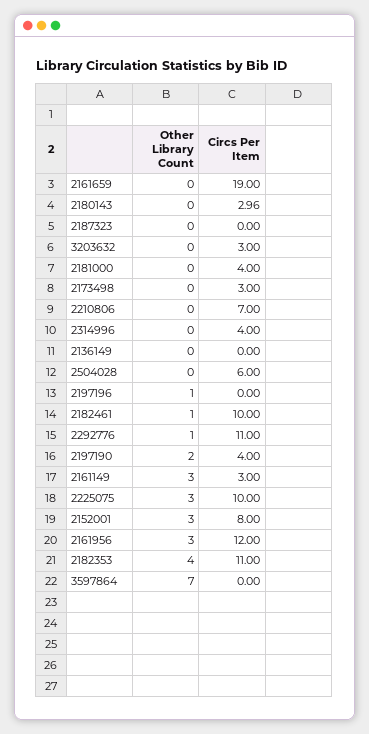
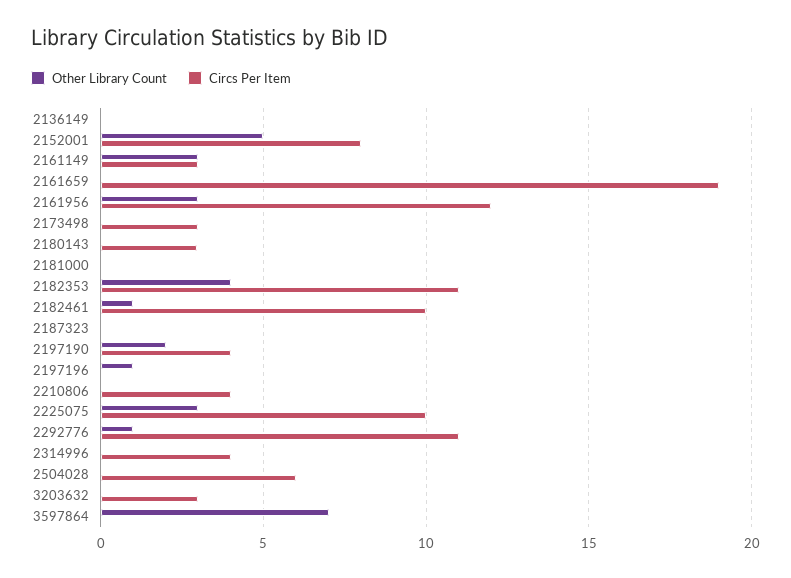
Circs Per Item, 2181000: 4 -> 0
Circs Per Item, 2210806: 7 -> 4
Other Library Count, 2152001: 3 -> 5

